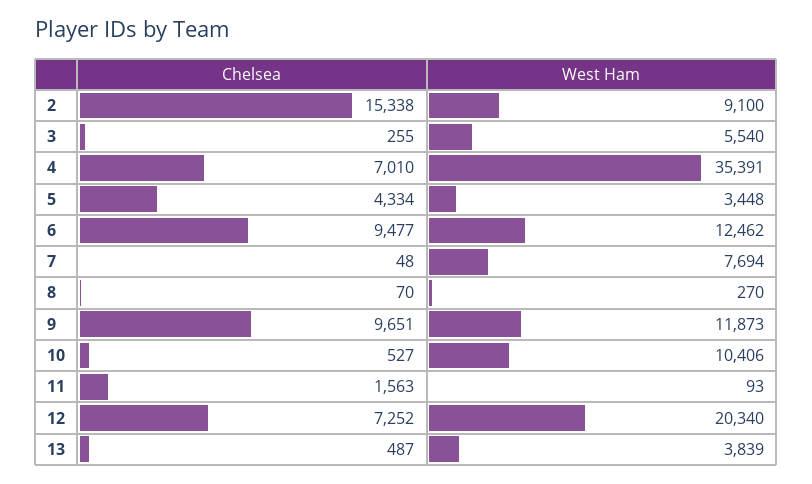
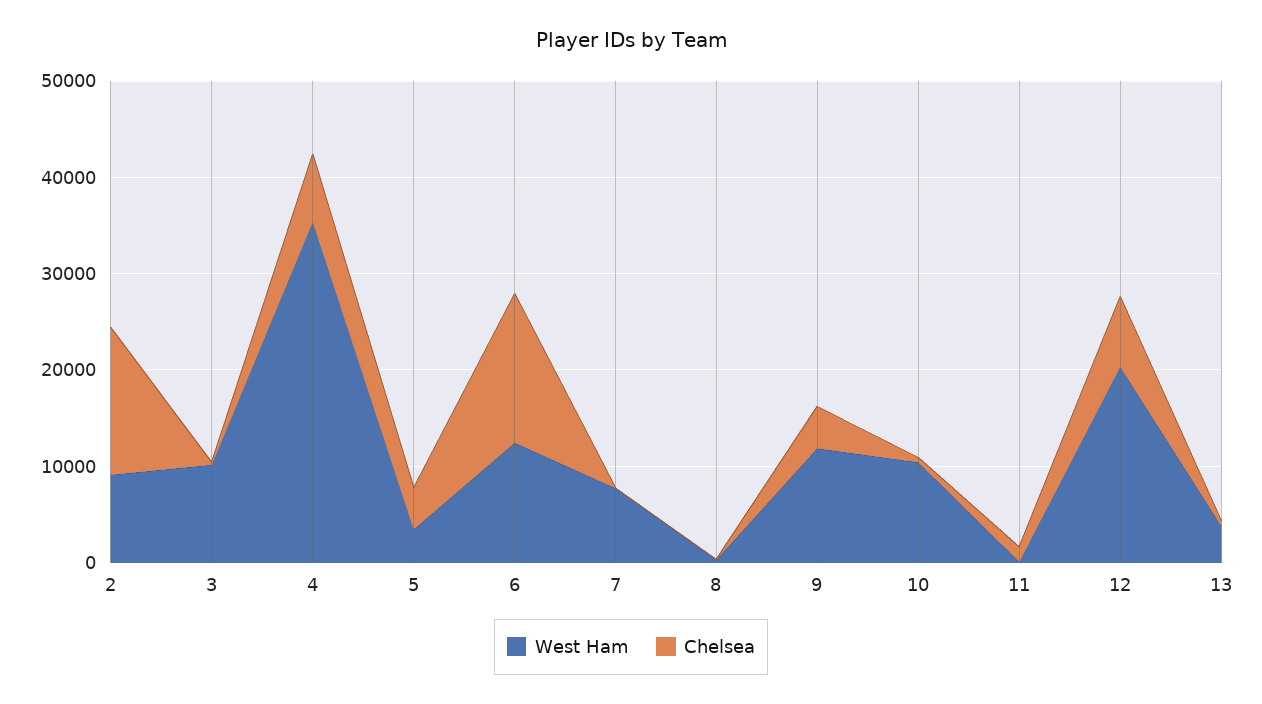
West Ham, 3: 5540 -> 10000
Chelsea, 6: 9477 -> 16000
Chelsea, 9: 9651 -> 4000

